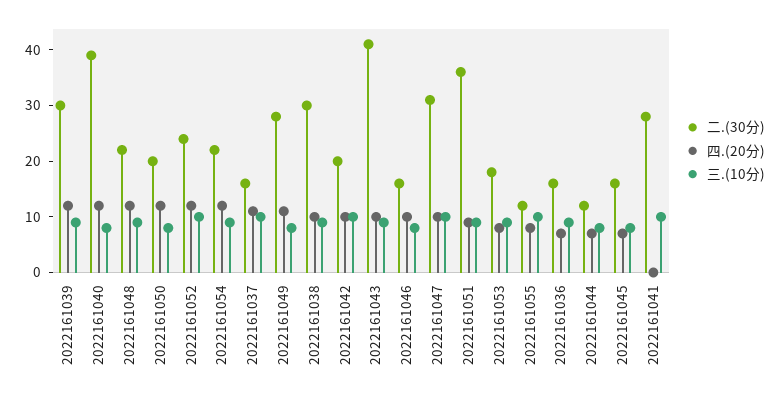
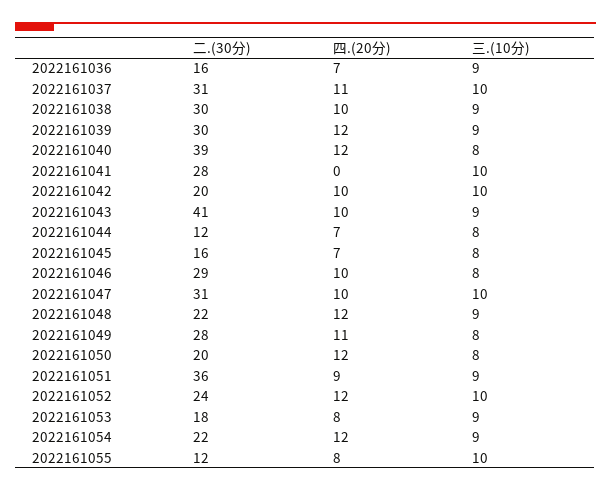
二.(30分), 2022161037: 15 -> 31
二.(30分), 2022161046: 15 -> 29

